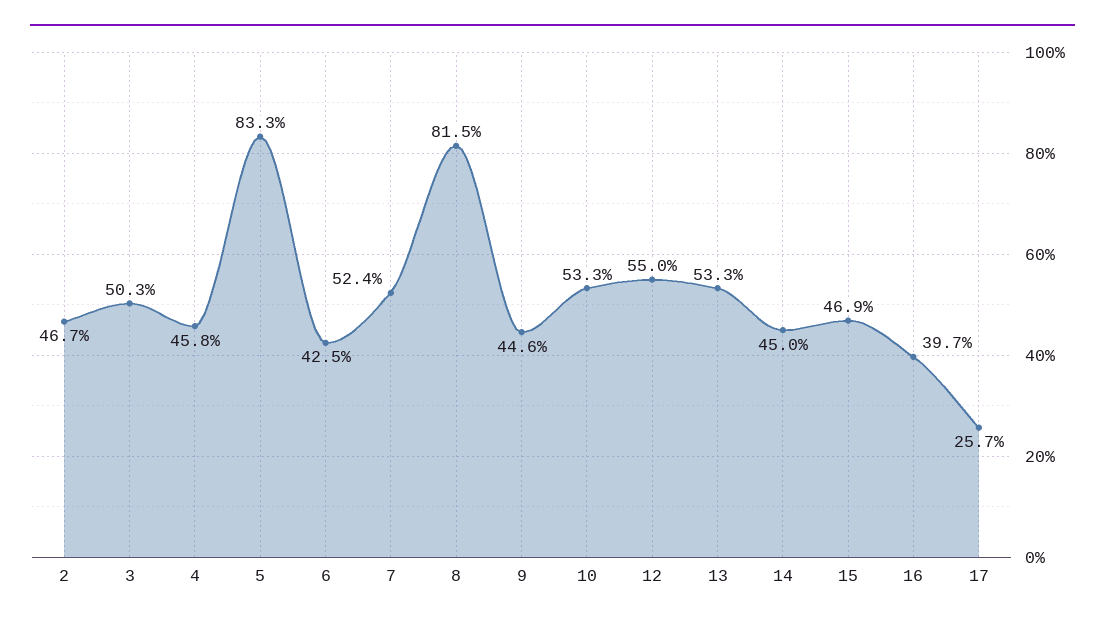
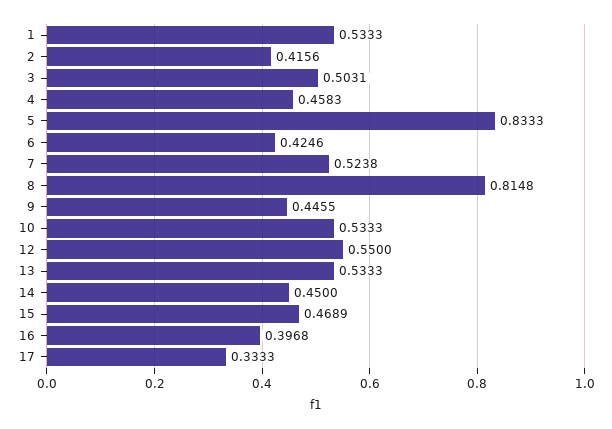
2: 0.467 -> 0.4156
17: 0.257 -> 0.3333
1: none -> 0.5333

